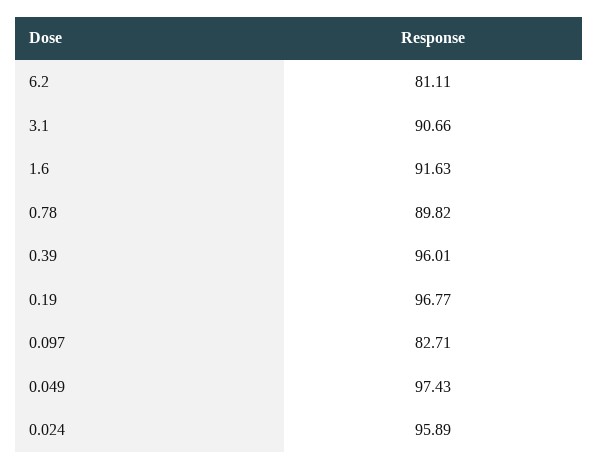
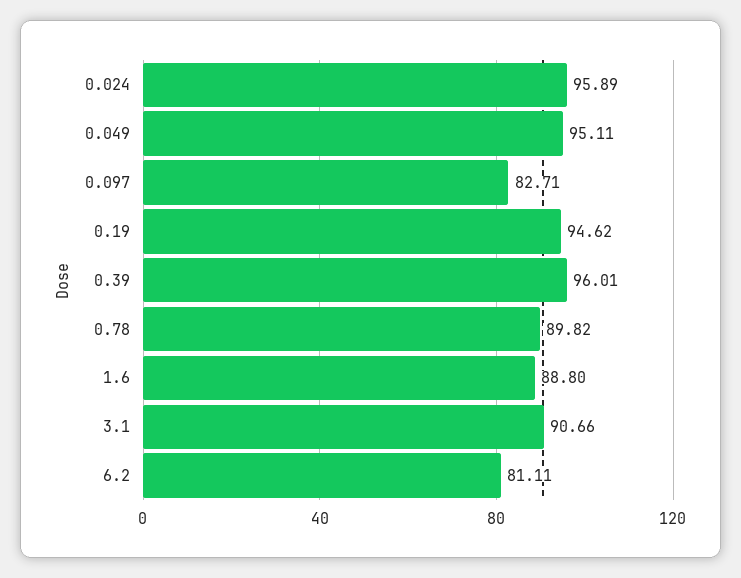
1.6: 91.63 -> 88.8
0.19: 96.77 -> 94.62
0.049: 97.43 -> 95.11

